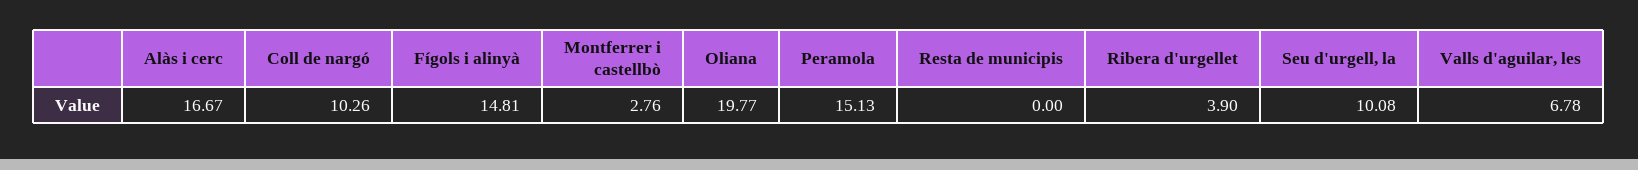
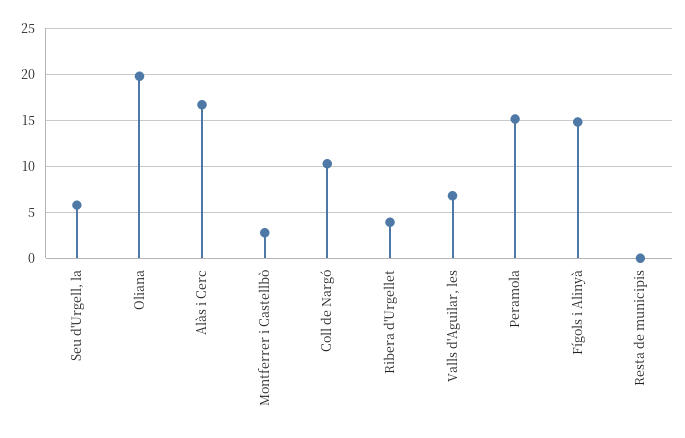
Seu d'urgell, la: 10.08 -> 6

